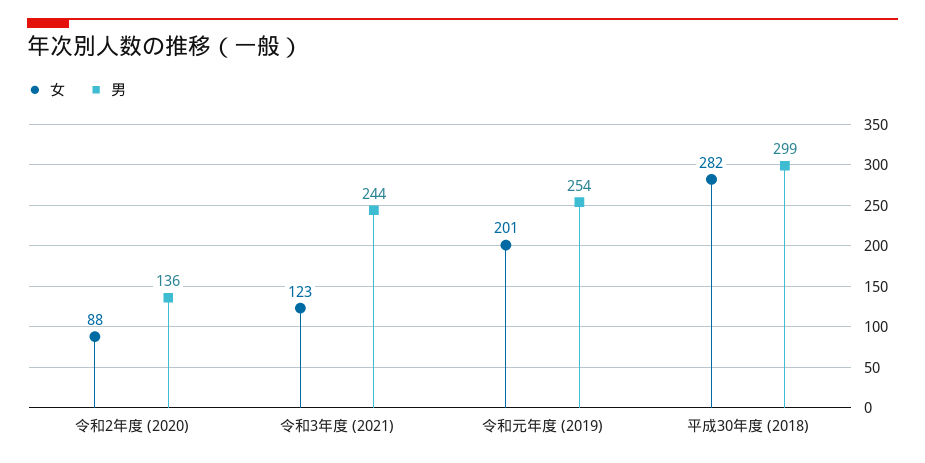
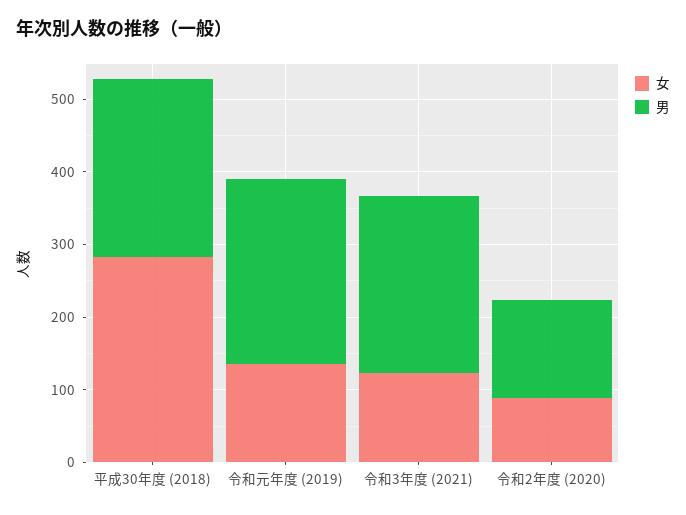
女, 令和元年度 (2019): 201 -> 140
男, 平成30年度 (2018): 299 -> 240

